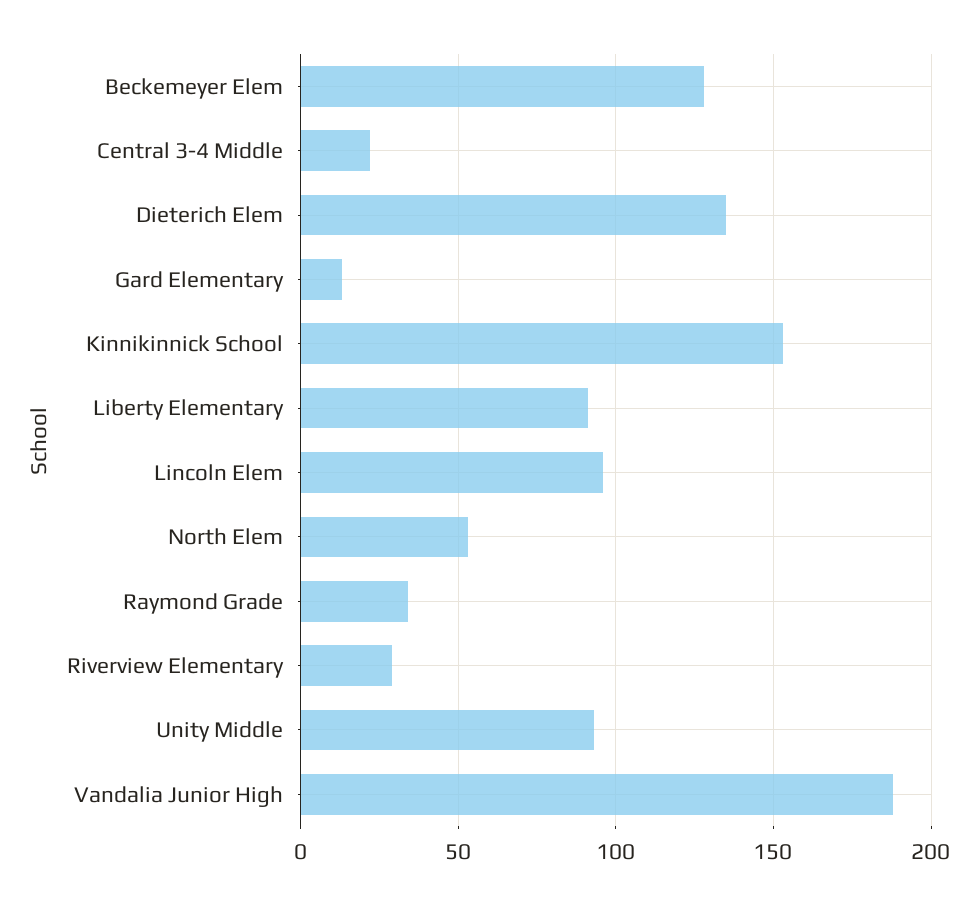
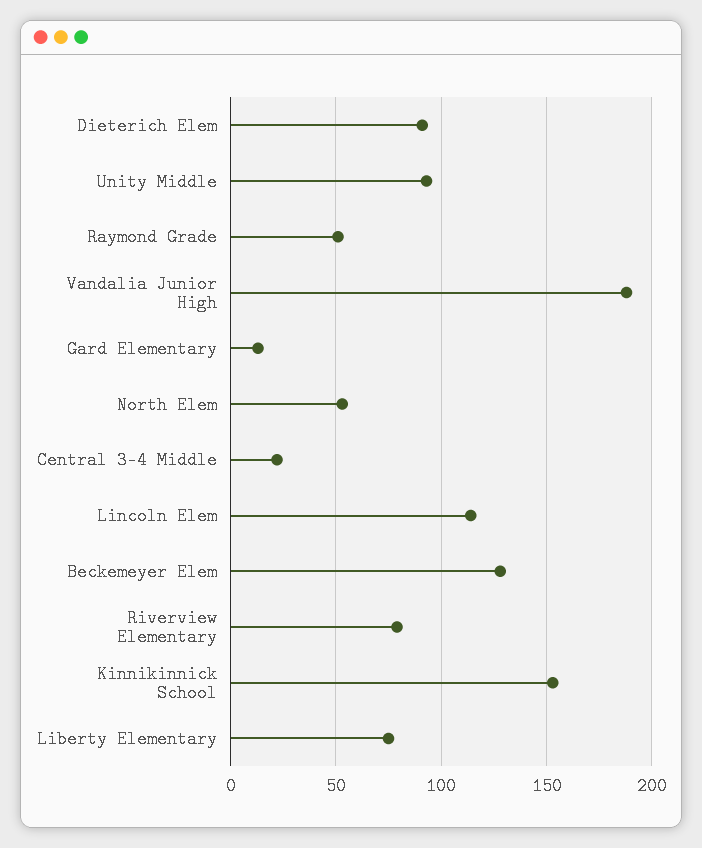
Dieterich Elem: 135 -> 90
Liberty Elementary: 90 -> 75
Lincoln Elem: 95 -> 115
Raymond Grade: 35 -> 50
Riverview Elementary: 30 -> 80

